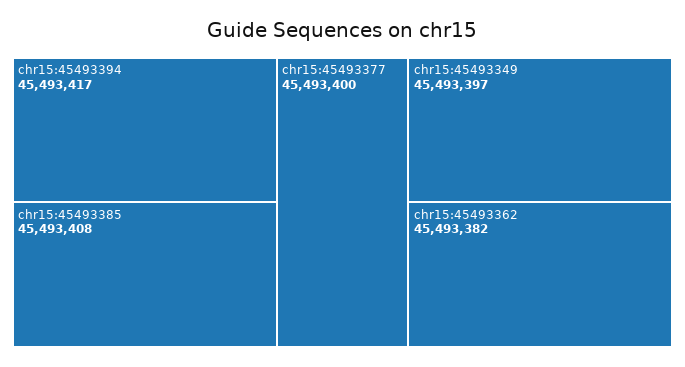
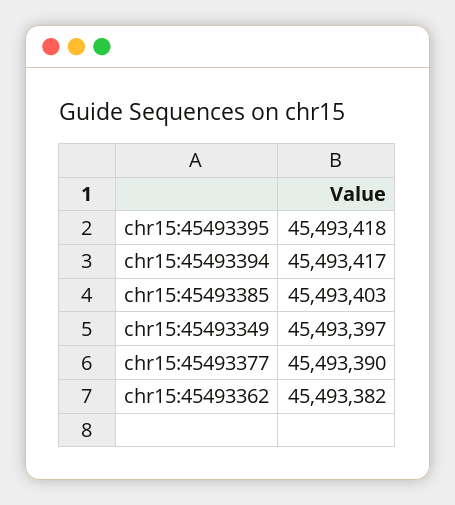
chr15:45493385: 45493408 -> 45493403
chr15:45493377: 45493400 -> 45493390
chr15:45493395: none -> 45493418

